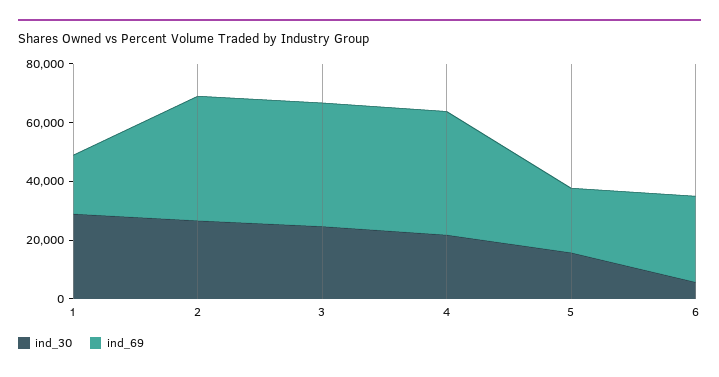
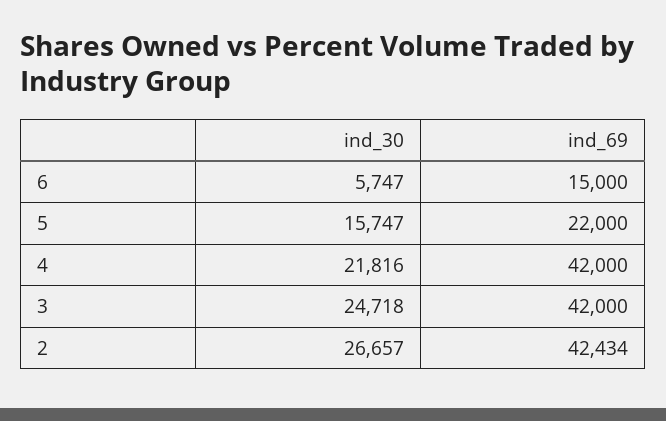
ind_30, 1: 30000 -> none
ind_69, 1: 20000 -> none
ind_69, 6: 30000 -> 15000

